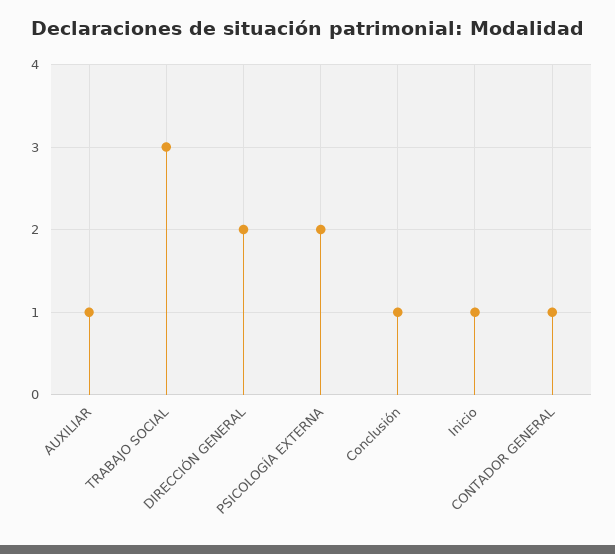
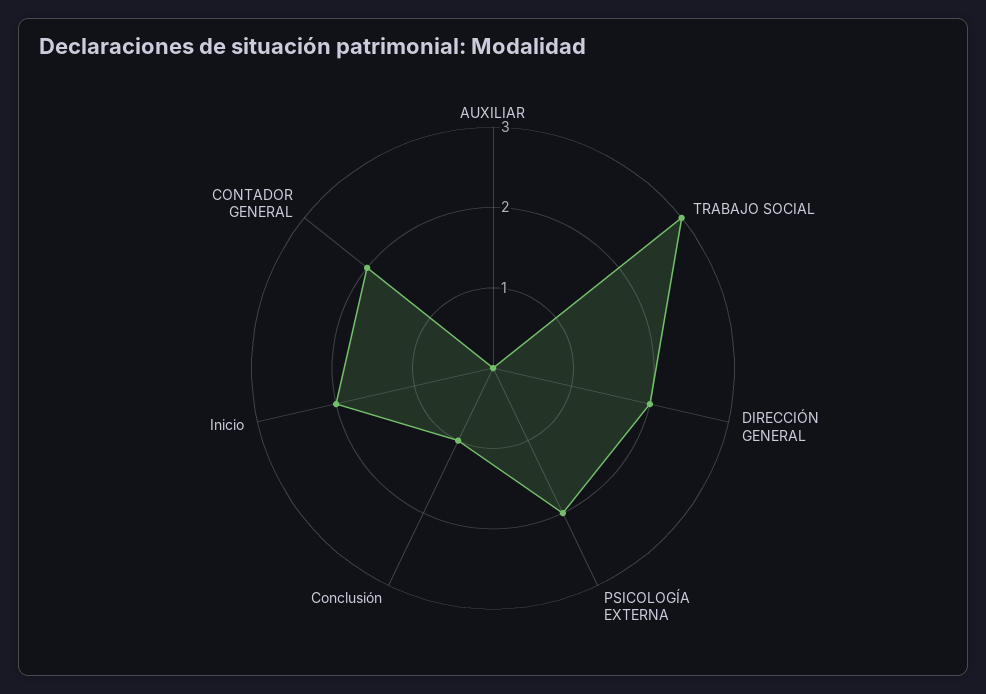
AUXILIAR: 1 -> 0
Inicio: 1 -> 2
CONTADOR GENERAL: 1 -> 2

